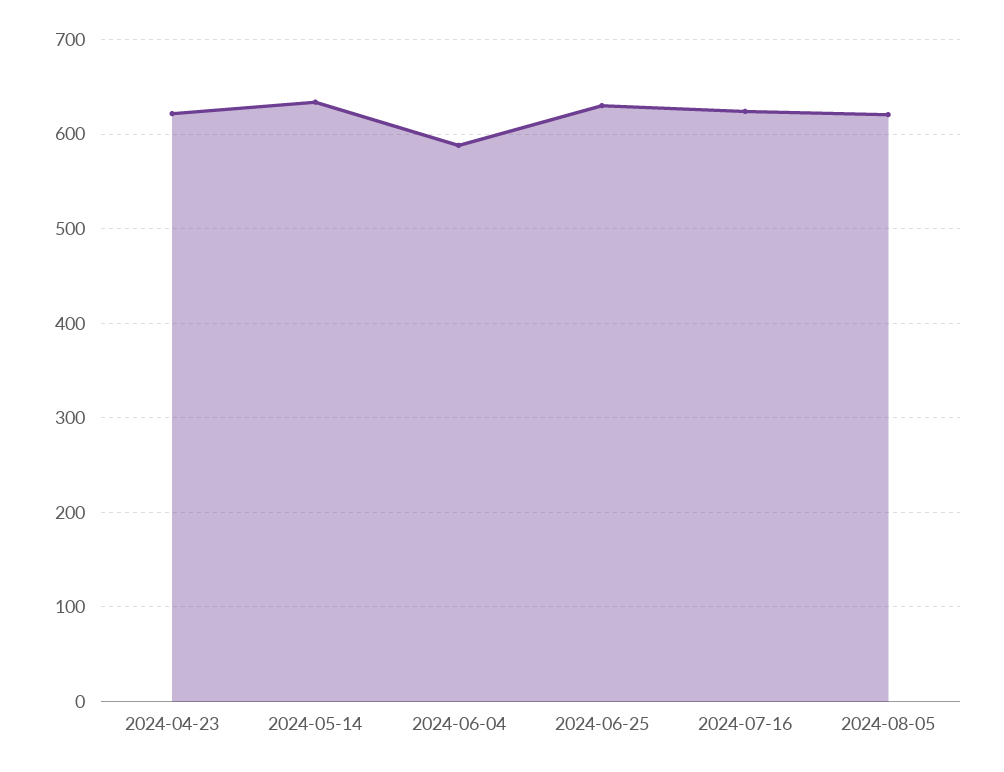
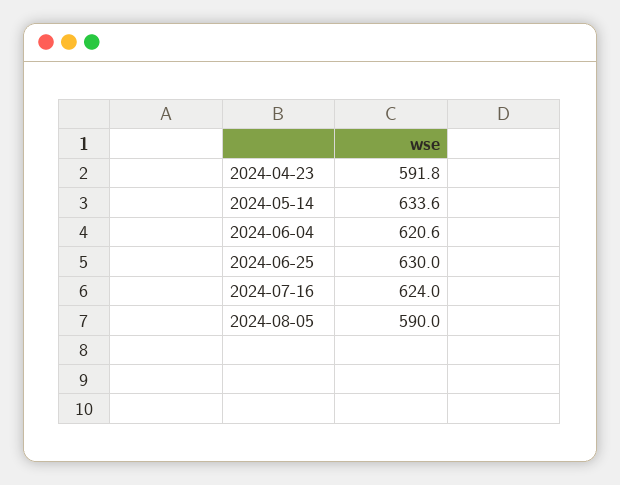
2024-04-23: 620 -> 591.8
2024-06-04: 590 -> 620.6
2024-08-05: 620 -> 590

